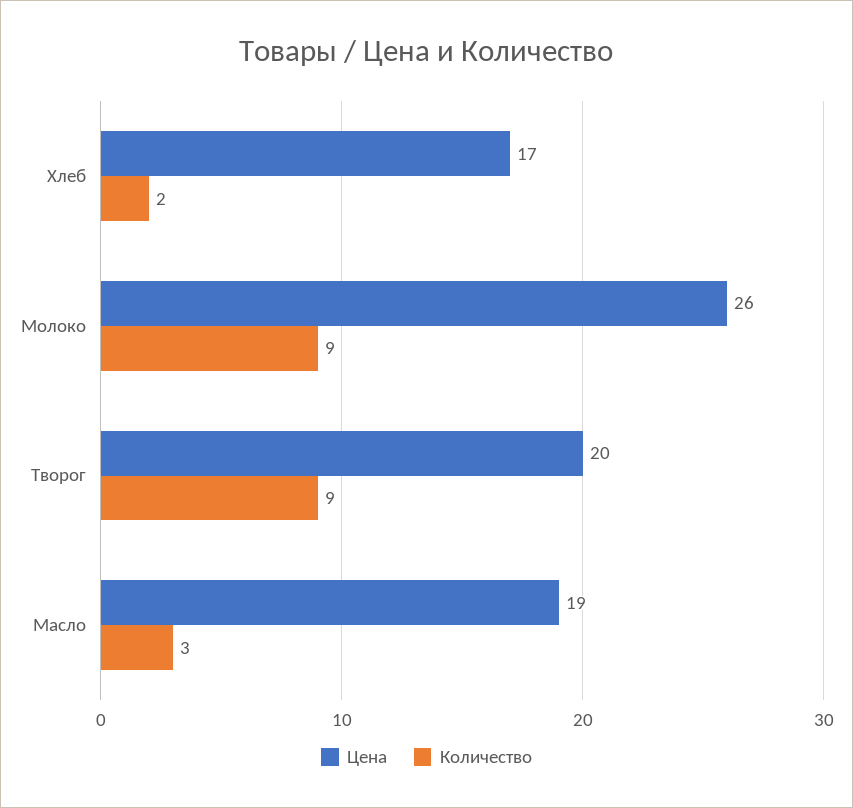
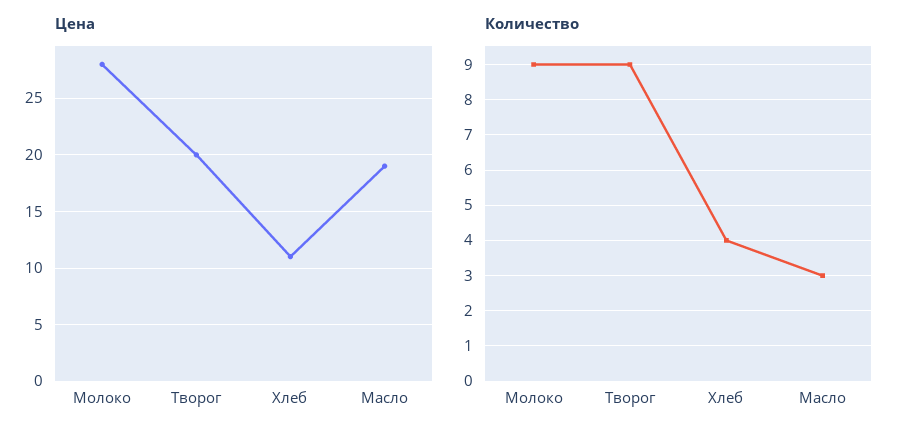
Цена, Хлеб: 17 -> 11
Количество, Хлеб: 2 -> 4
Цена, Молоко: 26 -> 28

